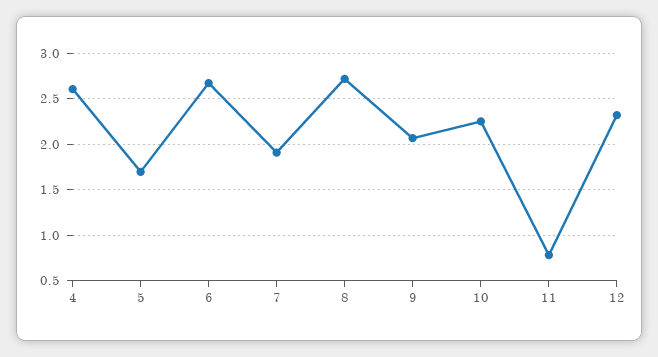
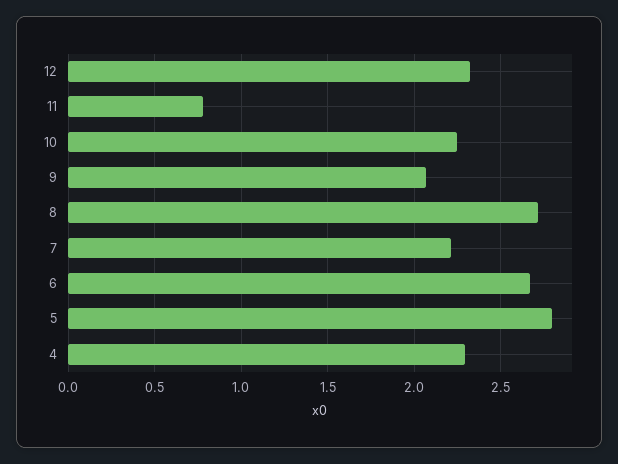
4: 2.6 -> 2.3
5: 1.7 -> 2.8
7: 1.9 -> 2.2

